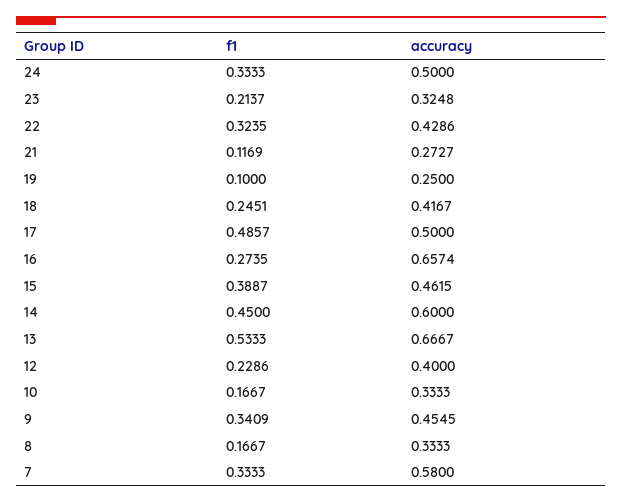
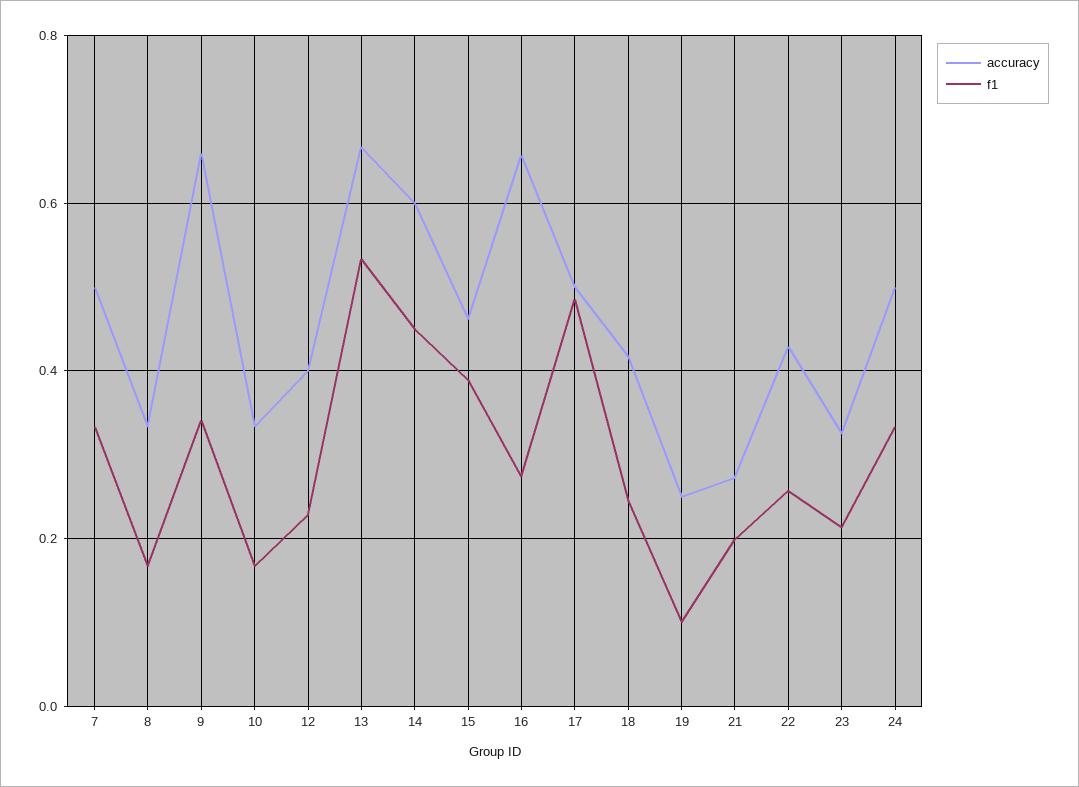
f1, 22: 0.3235 -> 0.26
f1, 21: 0.1169 -> 0.2
accuracy, 9: 0.4545 -> 0.66
accuracy, 7: 0.58 -> 0.5

